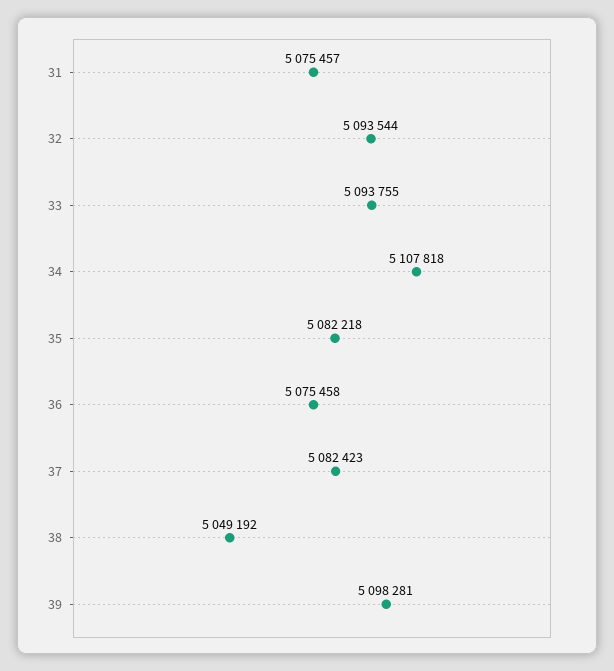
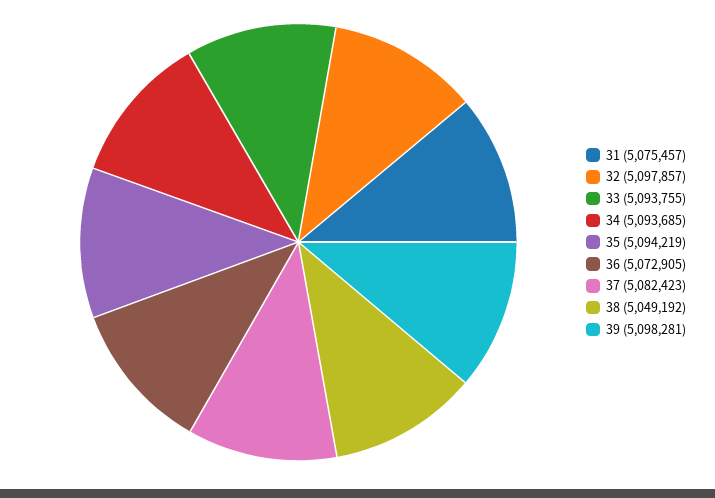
32: 5093544 -> 5097857
34: 5107818 -> 5093685
35: 5082218 -> 5094219
36: 5075458 -> 5072905

